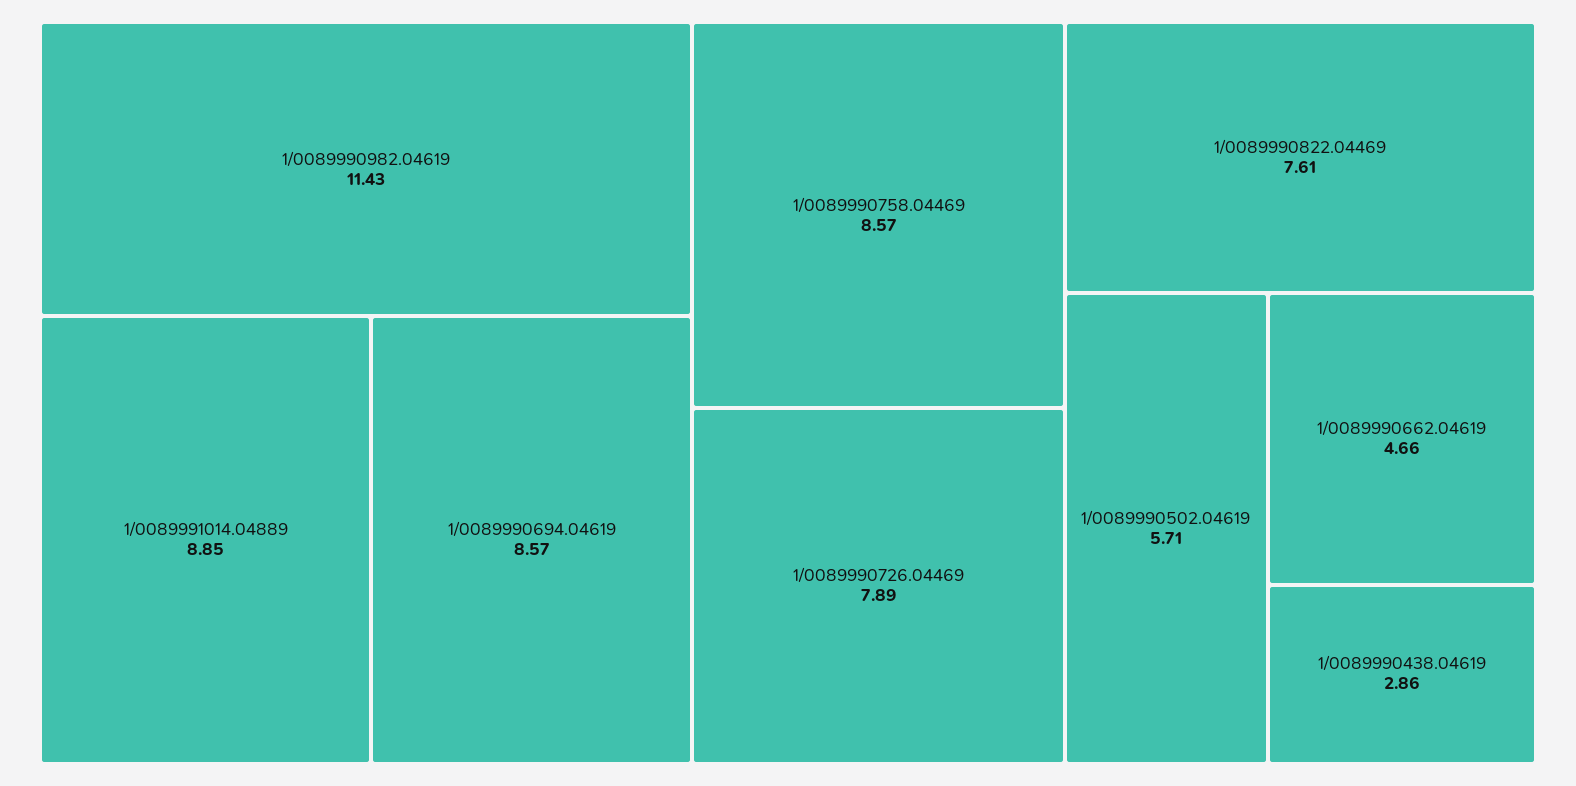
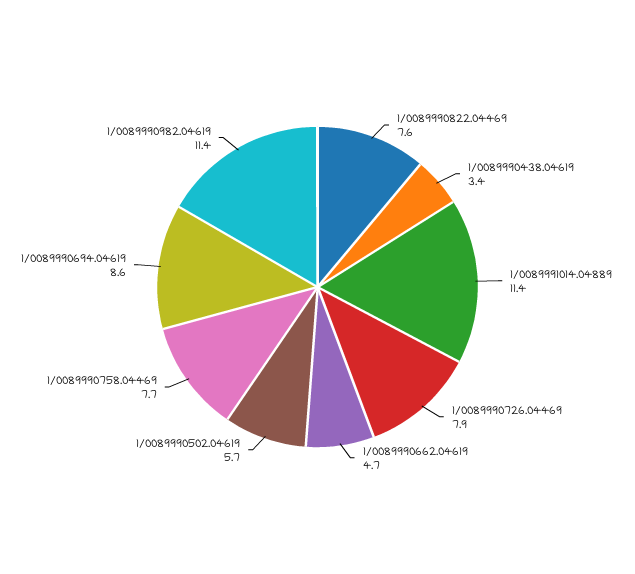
1/0089991014.04889: 8.85 -> 11.4
1/0089990758.04469: 8.57 -> 7.7
1/0089990438.04619: 2.86 -> 3.4

